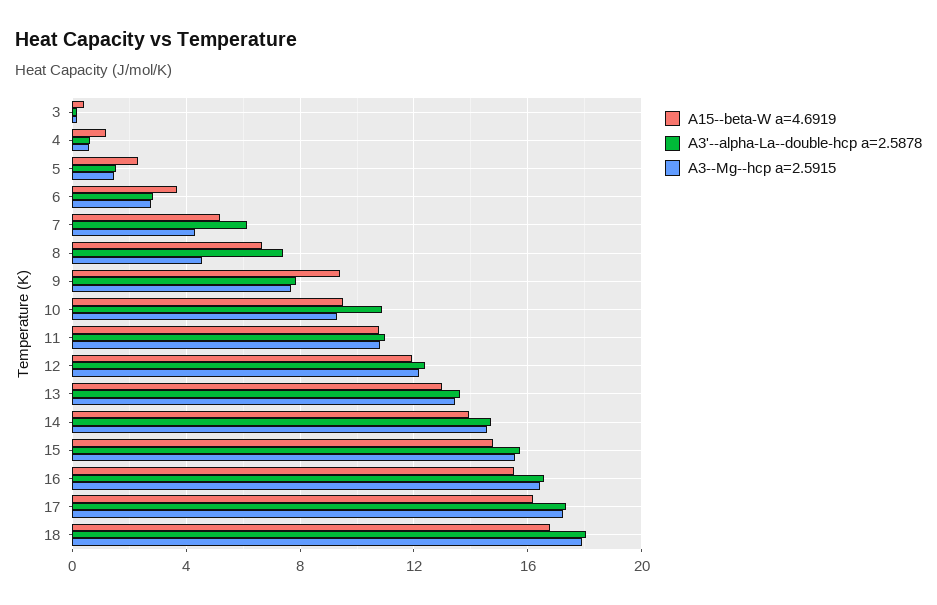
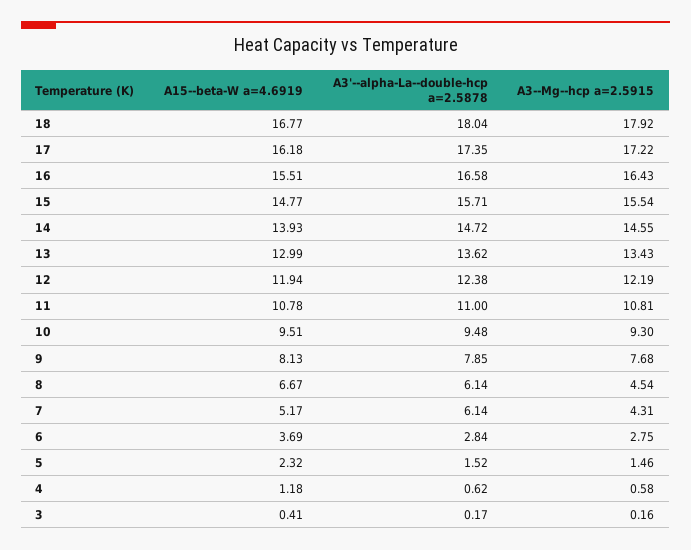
A3'--alpha-La--double-hcp a=2.5878, 8: 7.5 -> 6.14
A15--beta-W a=4.6919, 9: 9.5 -> 8.13
A3'--alpha-La--double-hcp a=2.5878, 10: 11 -> 9.48

